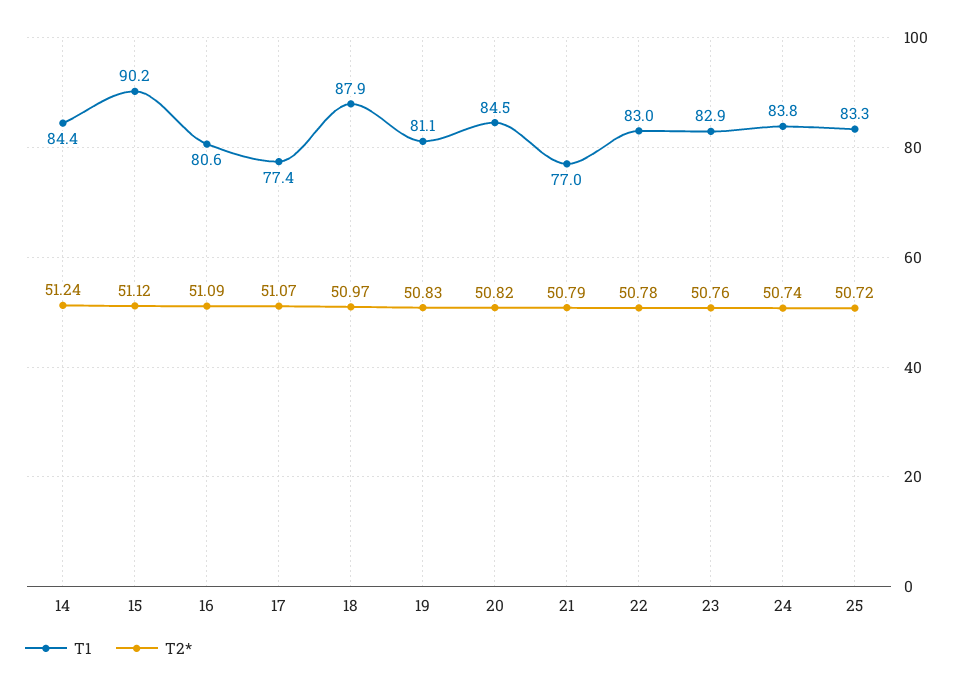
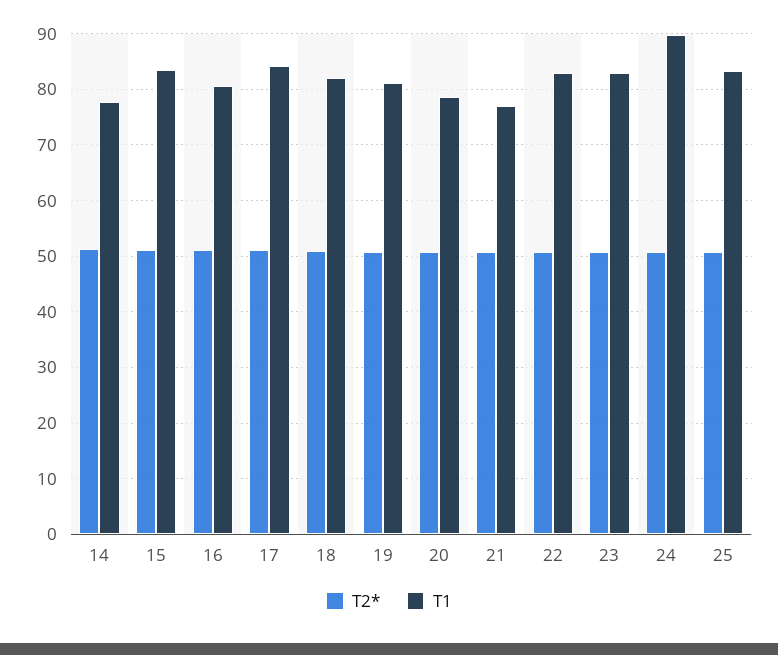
T1, 14: 84.4 -> 78
T1, 15: 90.2 -> 84
T1, 17: 77.4 -> 84
T1, 18: 87.9 -> 82
T1, 20: 84.5 -> 78
T1, 24: 83.8 -> 90

